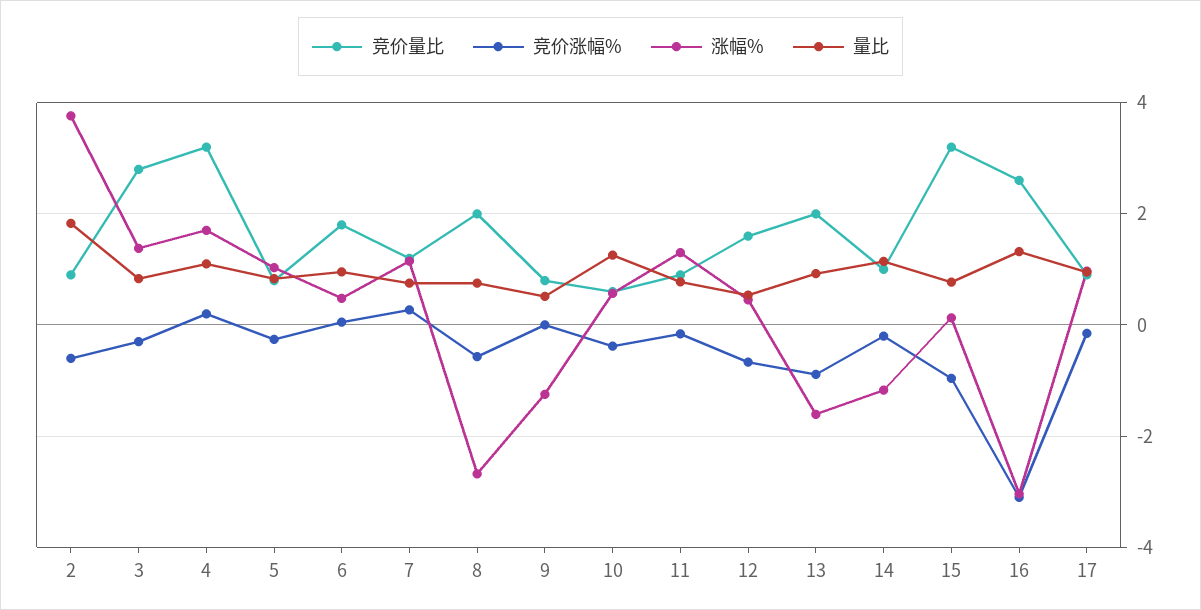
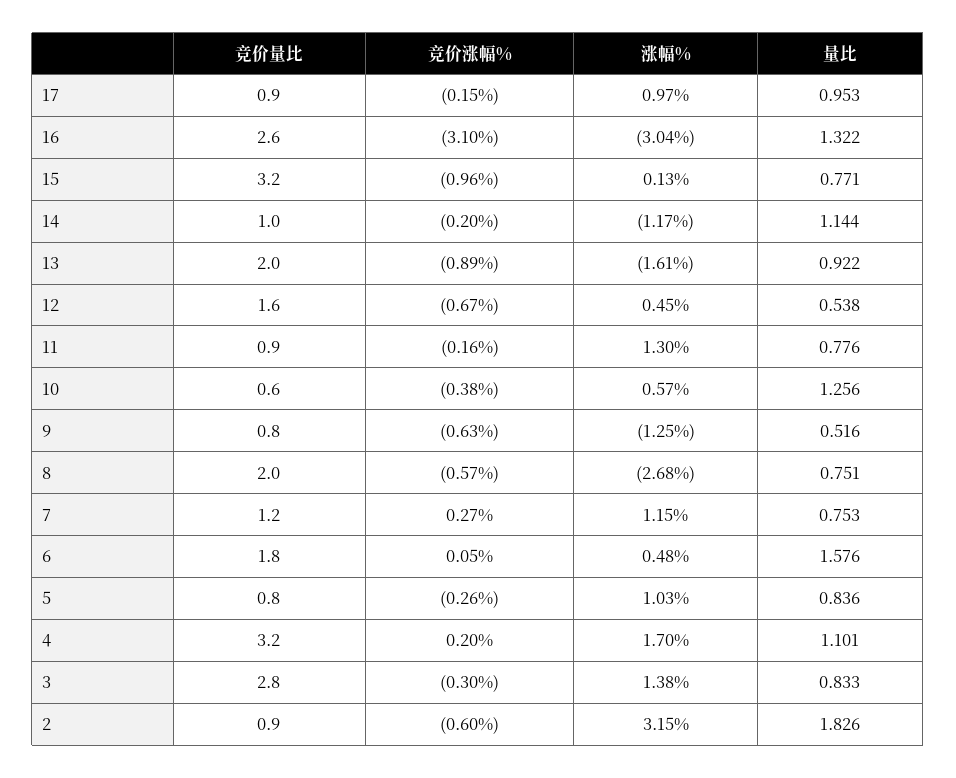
涨幅%, 2: 3.8 -> 3.15
量比, 6: 1 -> 1.576
竞价涨幅%, 9: 0 -> -0.63

